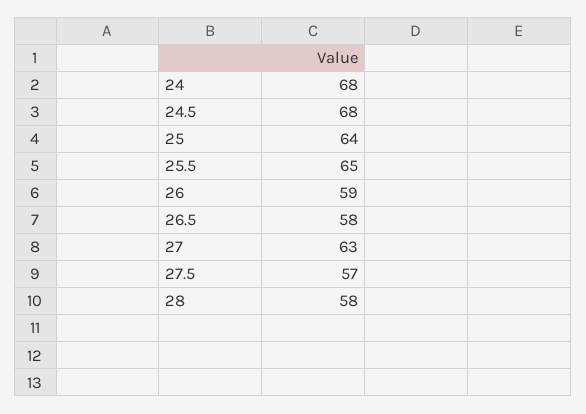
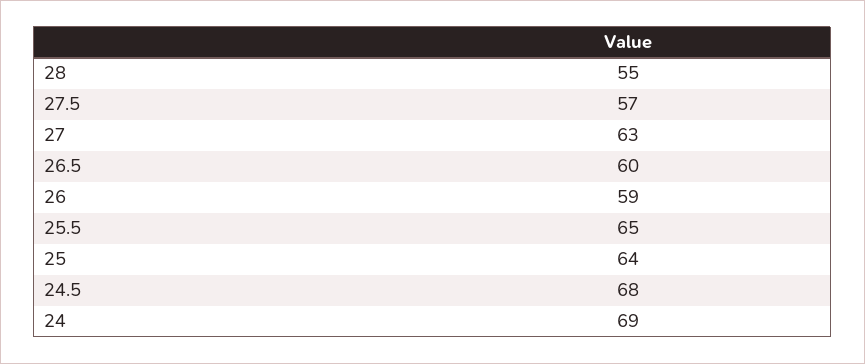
24: 68 -> 69
26.5: 58 -> 60
28: 58 -> 55

